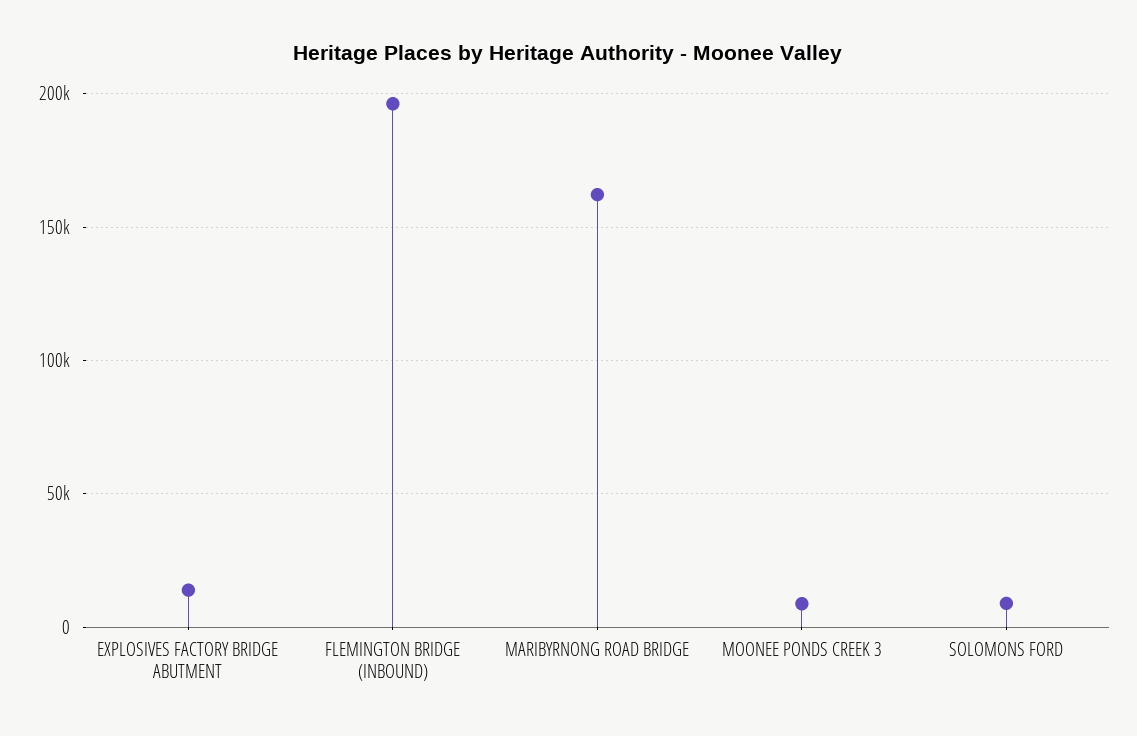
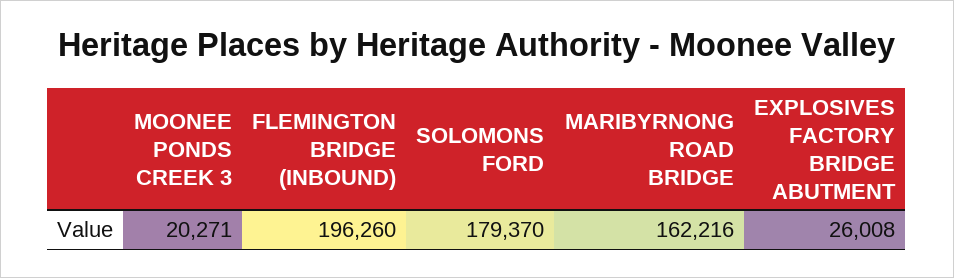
EXPLOSIVES FACTORY BRIDGE ABUTMENT: 15000 -> 26008
MOONEE PONDS CREEK 3: 10000 -> 20271
SOLOMONS FORD: 10000 -> 179370

